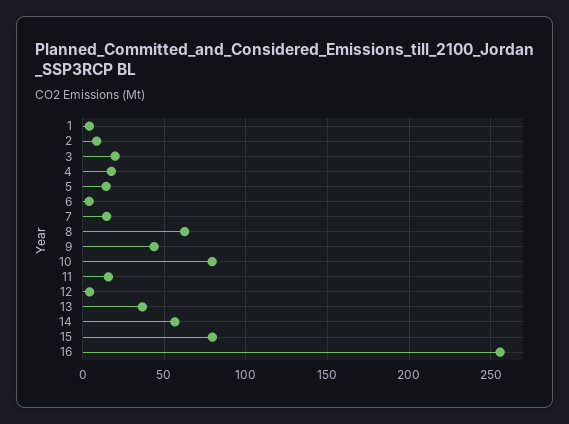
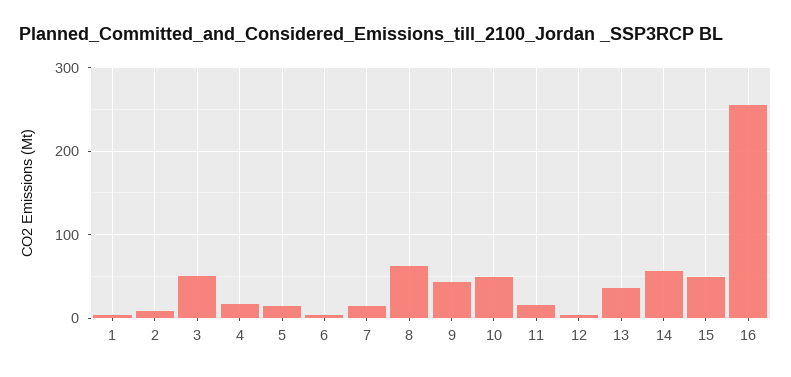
3: 20 -> 50
10: 80 -> 50
15: 80 -> 50

